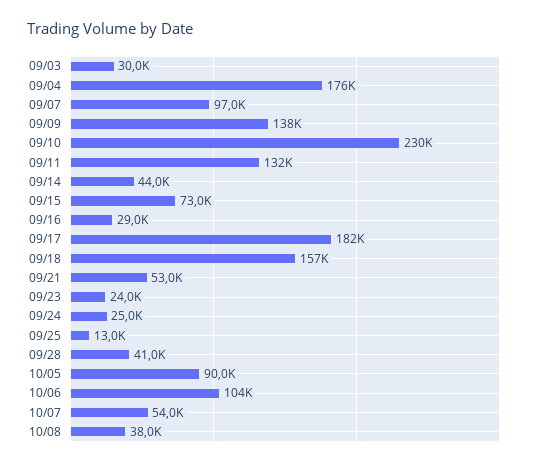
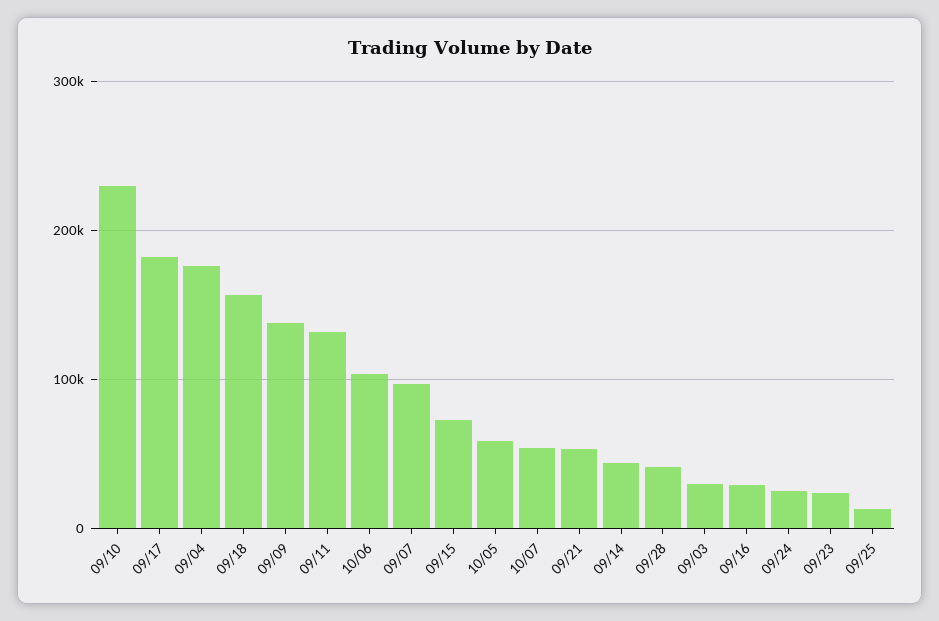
10/05: 90000 -> 60000
10/08: 38000 -> none

